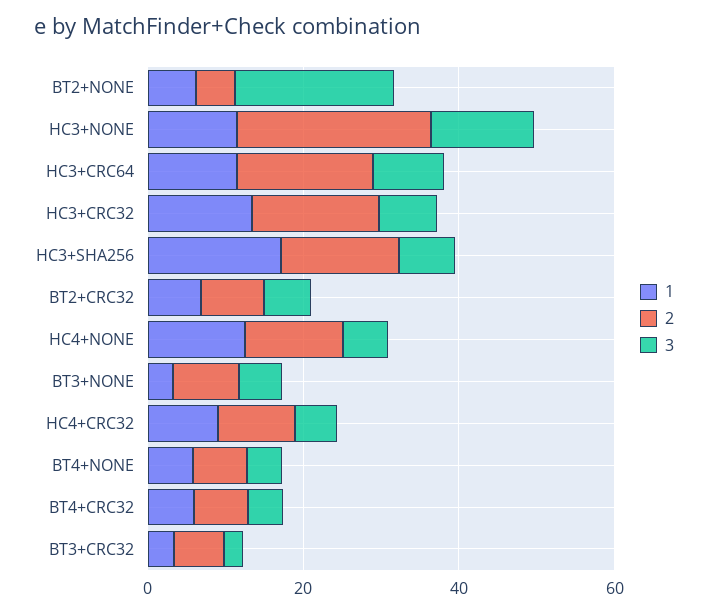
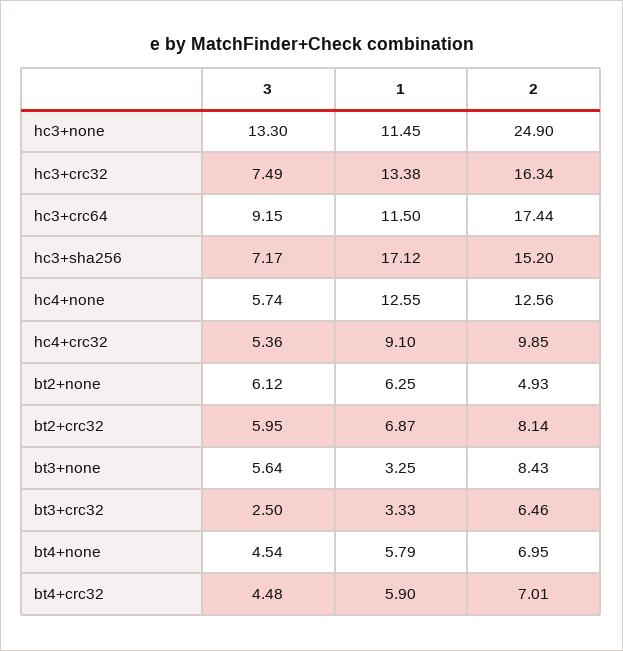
3, BT2+NONE: 20 -> 6.12

